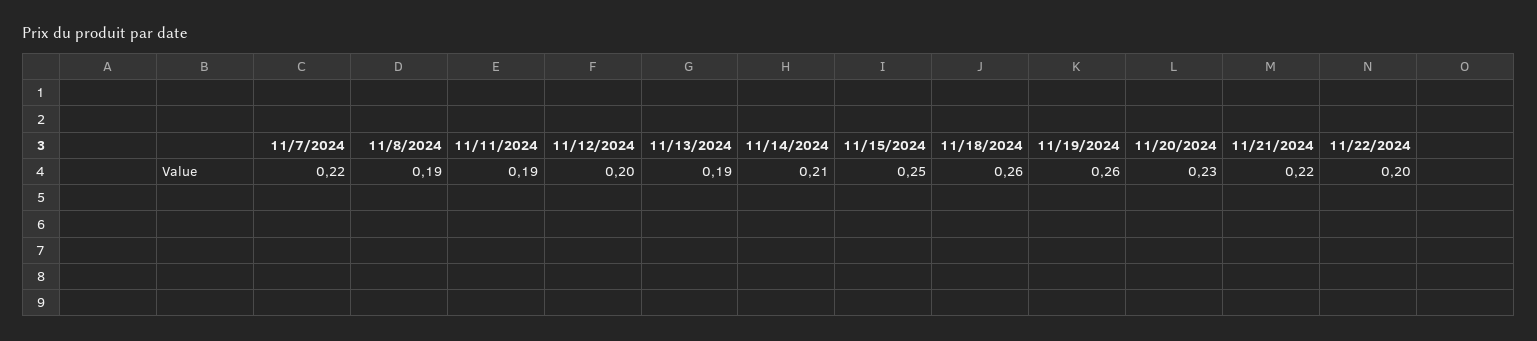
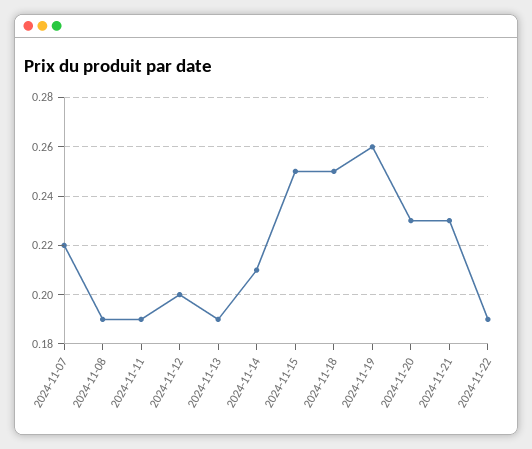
11/18/2024: 0.26 -> 0.25
11/21/2024: 0.22 -> 0.23
11/22/2024: 0.2 -> 0.19

